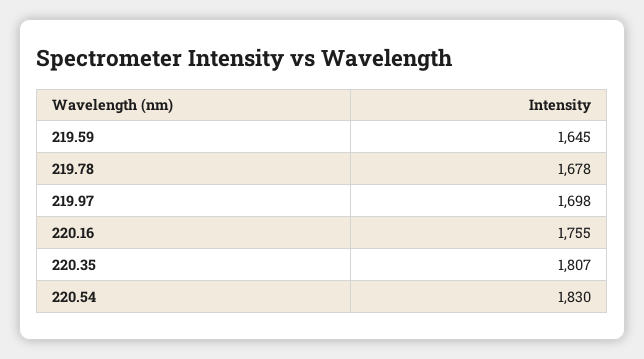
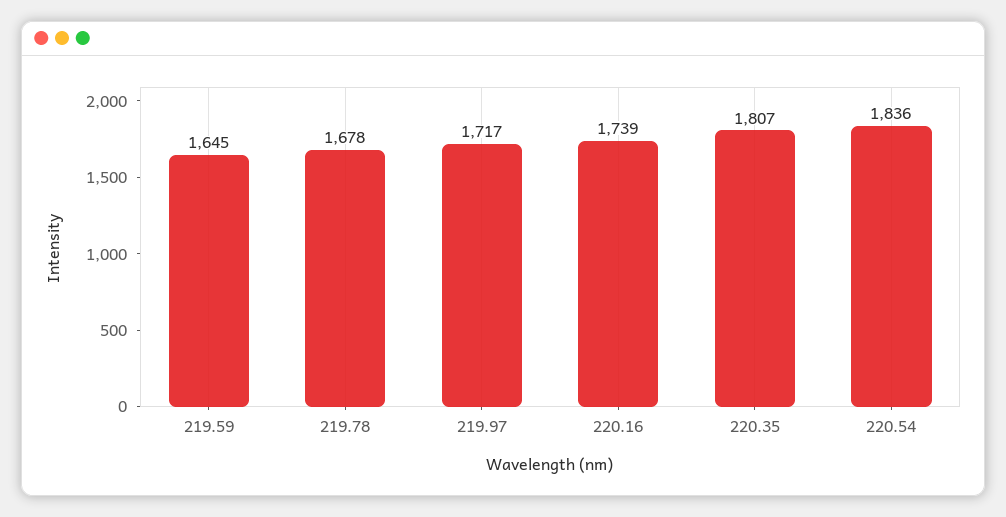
219.97: 1698 -> 1717
220.16: 1755 -> 1739
220.54: 1830 -> 1836

